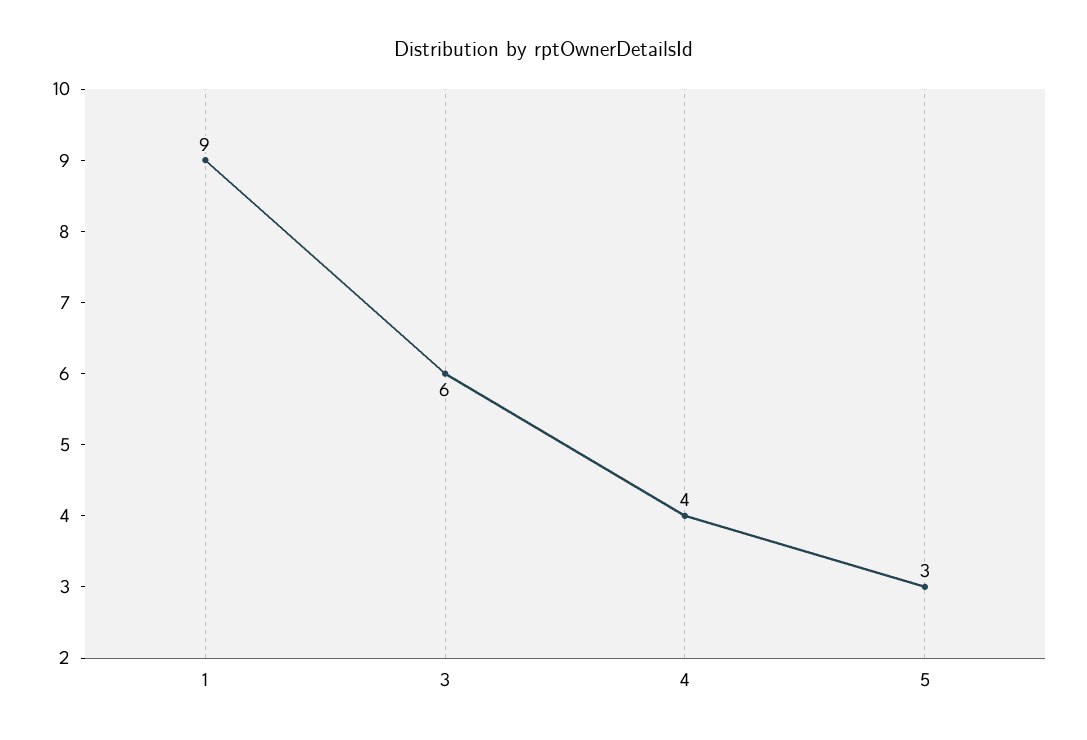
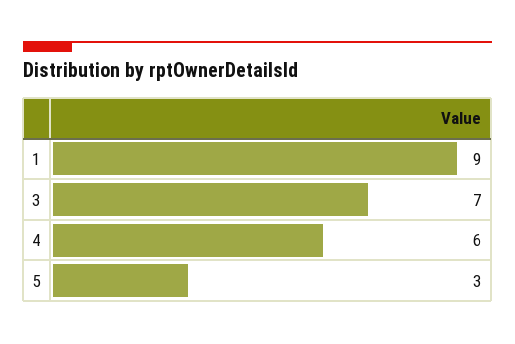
3: 6 -> 7
4: 4 -> 6

